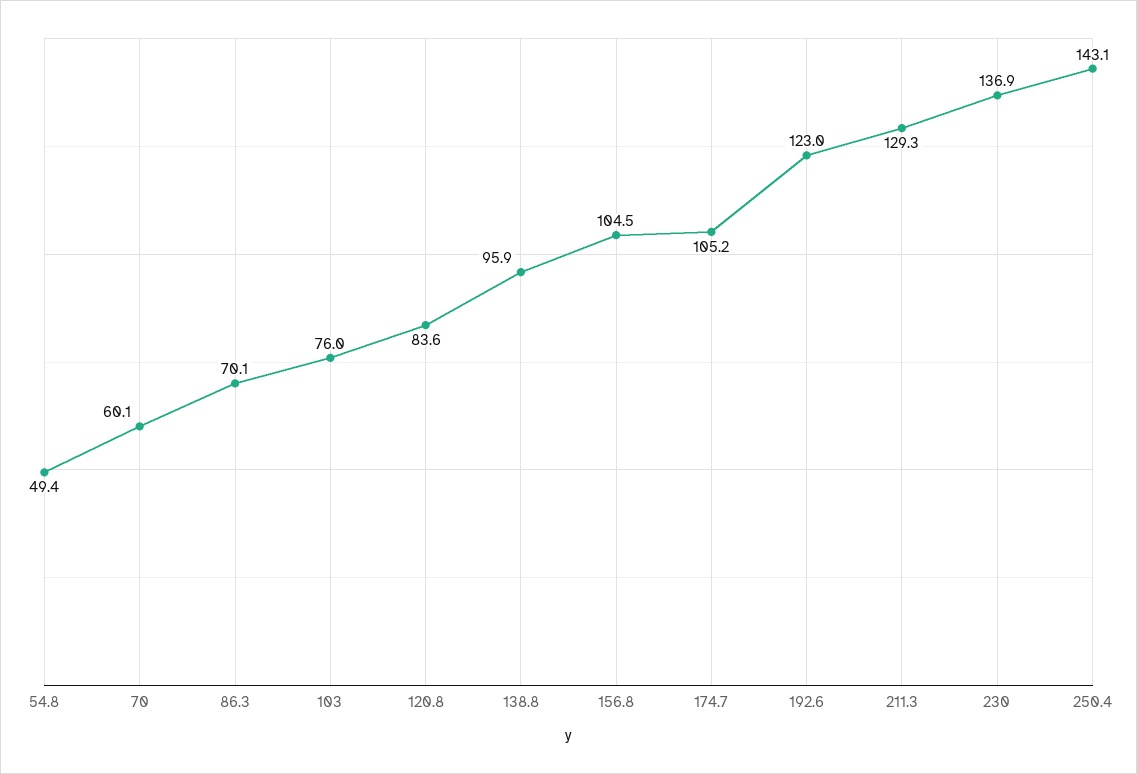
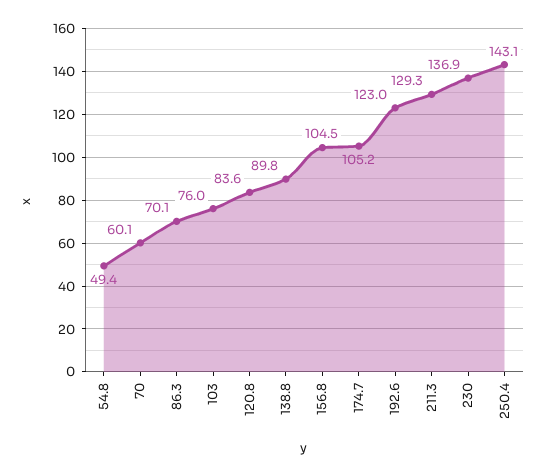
138.8: 95.9 -> 89.8

